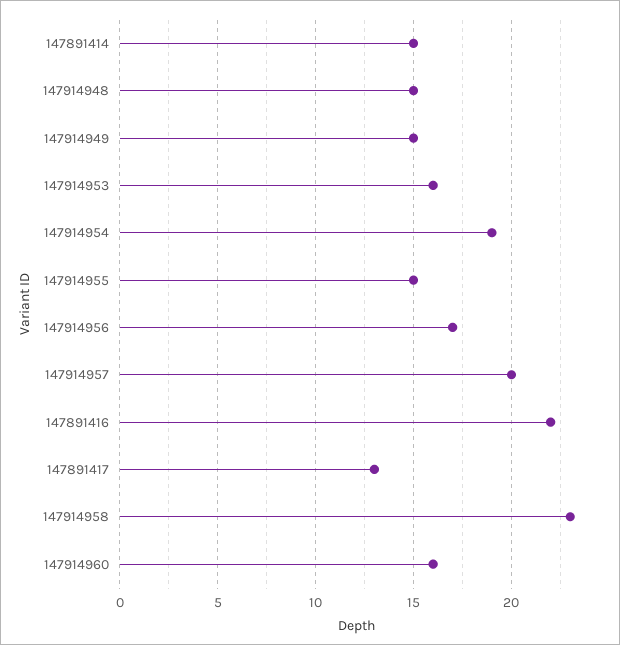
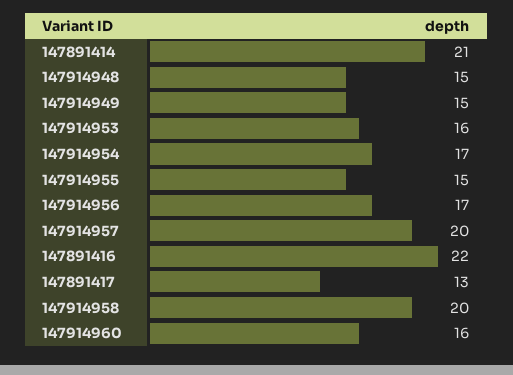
147891414: 15 -> 21
147914954: 19 -> 17
147914958: 23 -> 20

